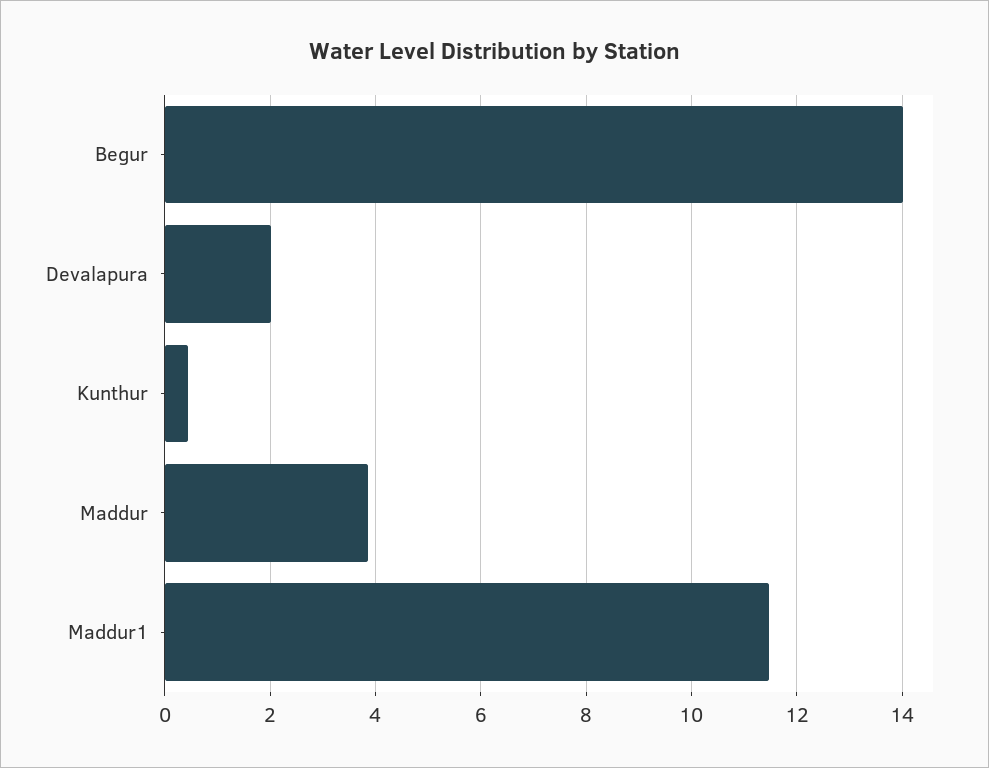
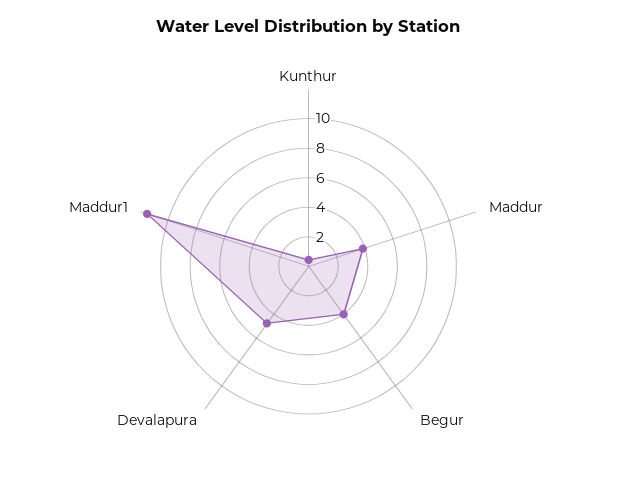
Begur: 14 -> 4
Devalapura: 2 -> 5

